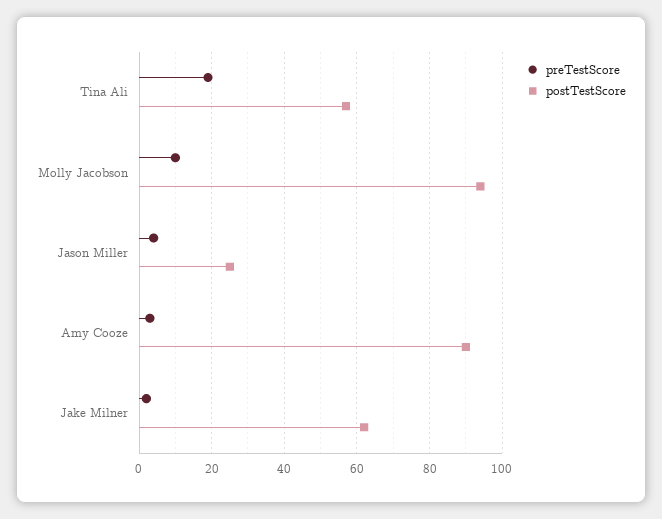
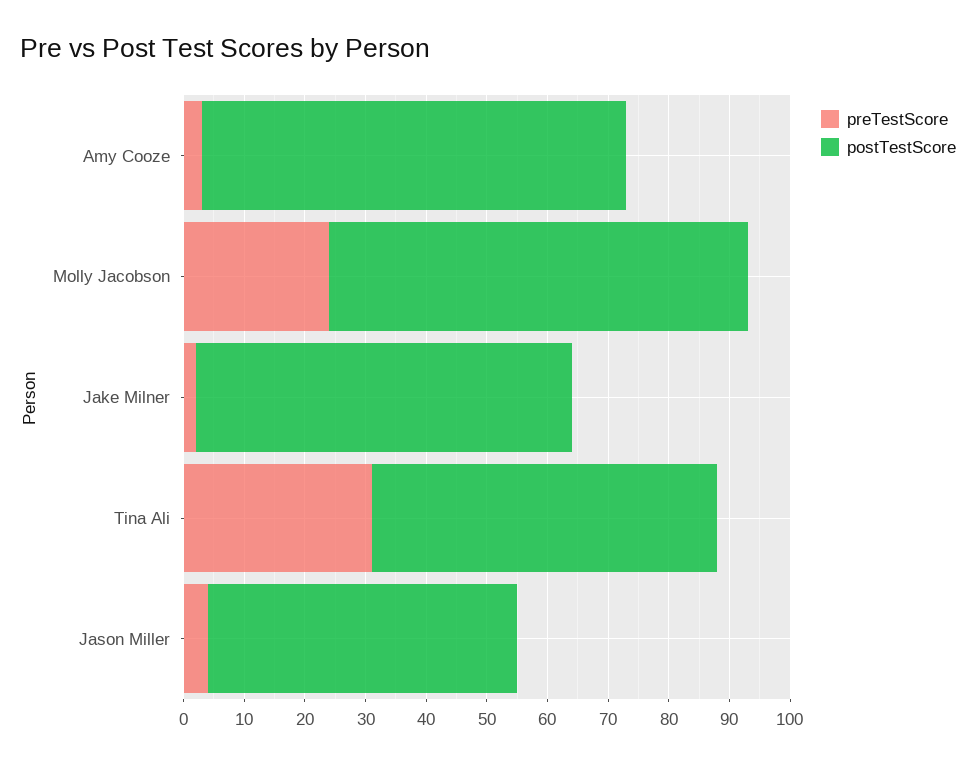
preTestScore, Tina Ali: 20 -> 30
preTestScore, Molly Jacobson: 10 -> 25
postTestScore, Molly Jacobson: 95 -> 70
postTestScore, Jason Miller: 25 -> 50
postTestScore, Amy Cooze: 90 -> 70

